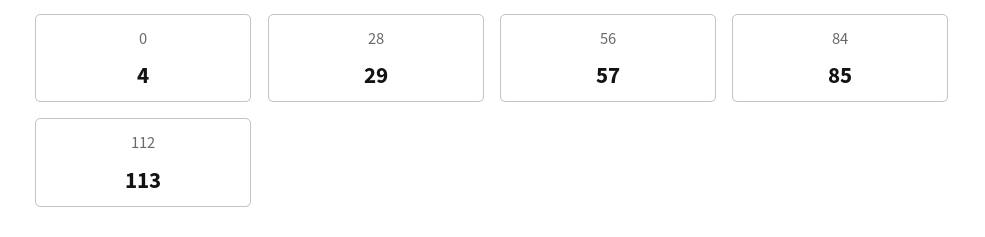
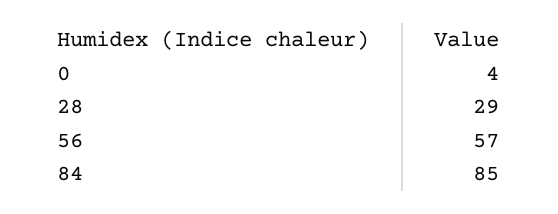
112: 113 -> none

